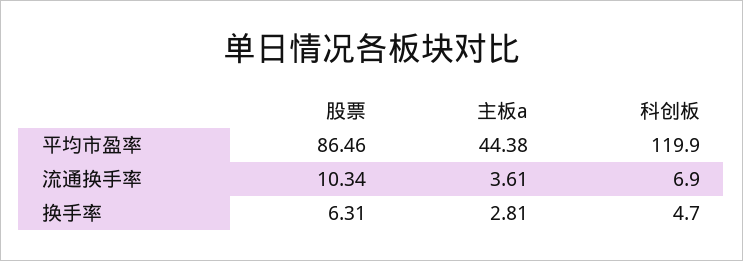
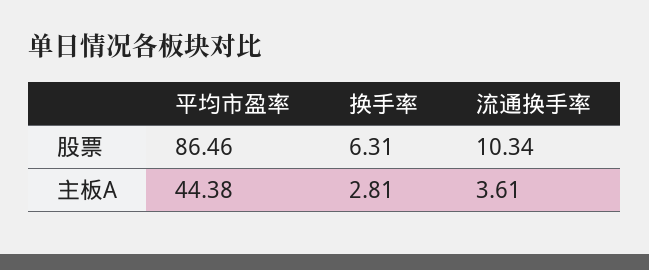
科创板, 平均市盈率: 119.9 -> none
科创板, 流通换手率: 6.9 -> none
科创板, 换手率: 4.7 -> none

